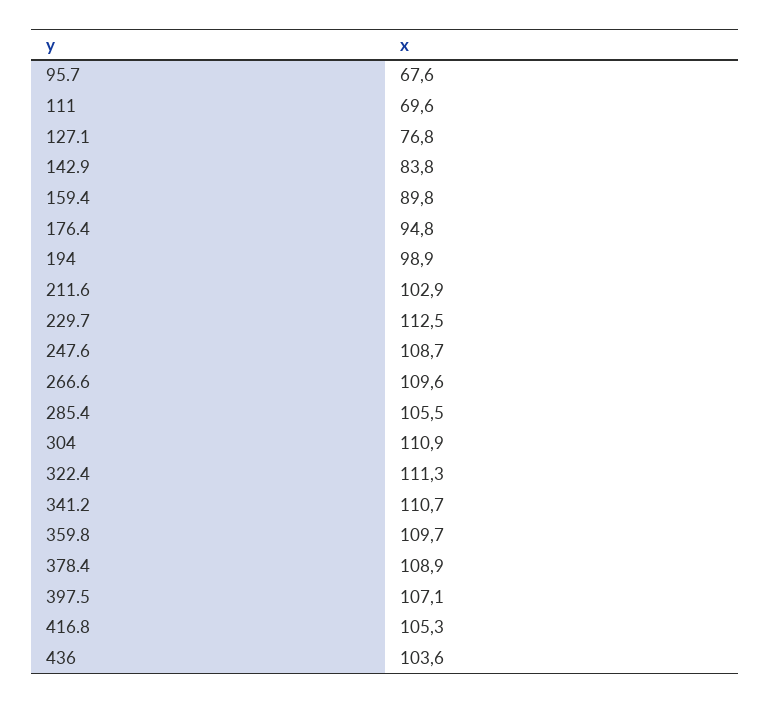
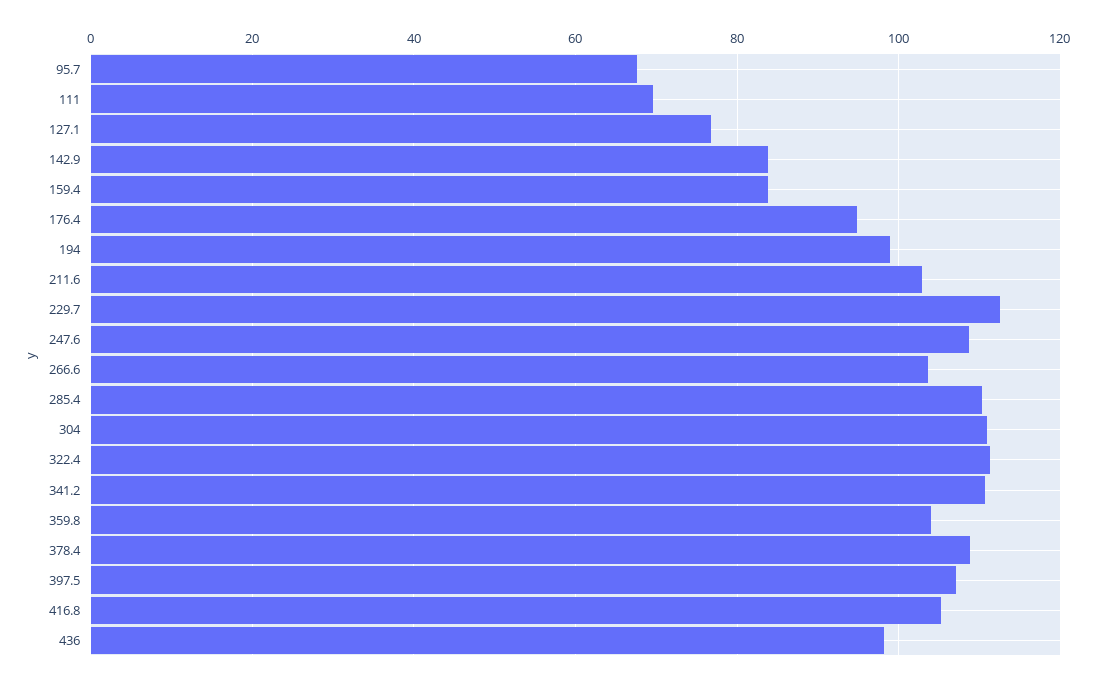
159.4: 89.8 -> 84
266.6: 109.6 -> 104
285.4: 105.5 -> 110
359.8: 109.7 -> 104
436: 103.6 -> 98

